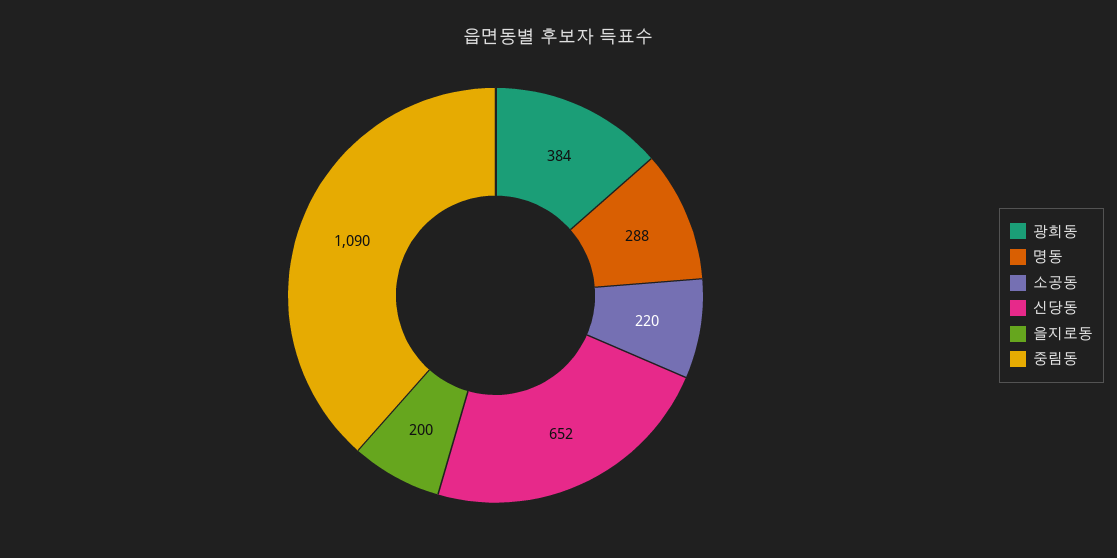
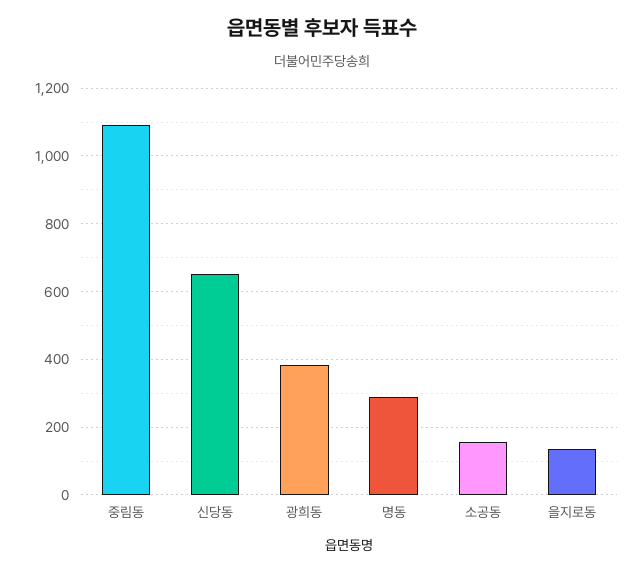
소공동: 220 -> 160
을지로동: 200 -> 140

